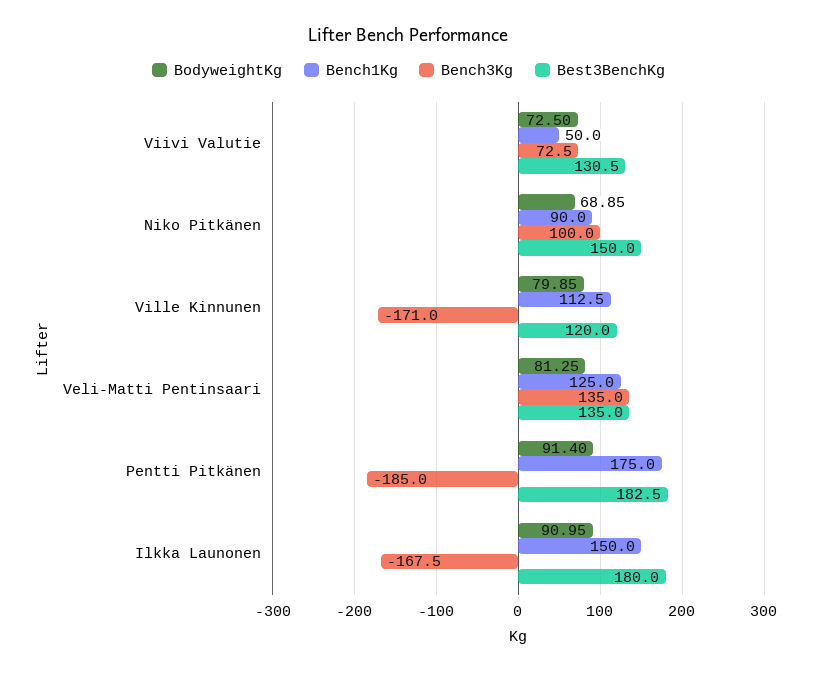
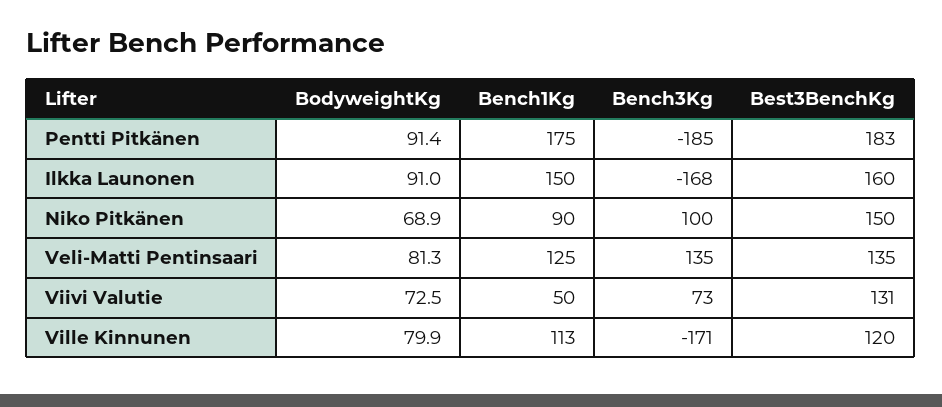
Best3BenchKg, Ilkka Launonen: 180 -> 160

